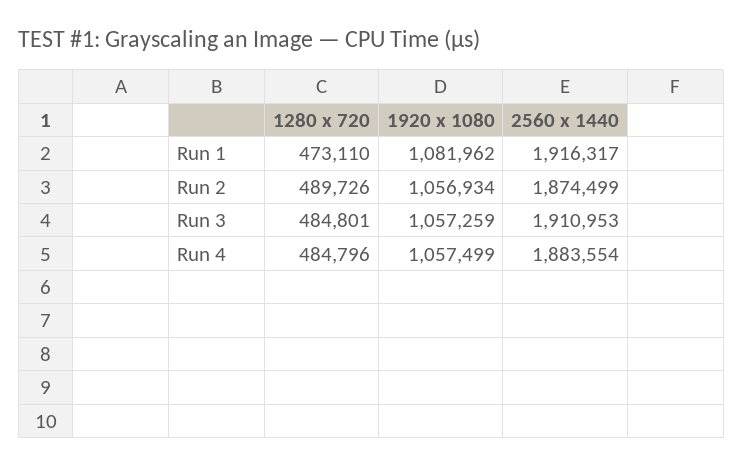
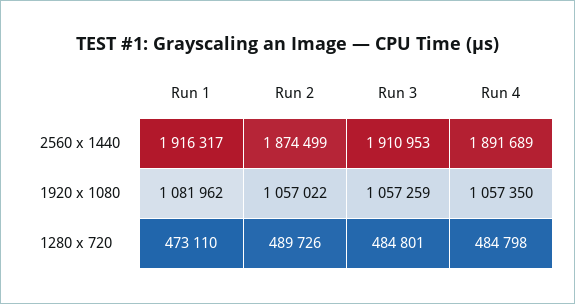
1920 x 1080, Run 2: 1056934 -> 1057022
1280 x 720, Run 4: 484796 -> 484798
1920 x 1080, Run 4: 1057499 -> 1057350
2560 x 1440, Run 4: 1883554 -> 1891689

